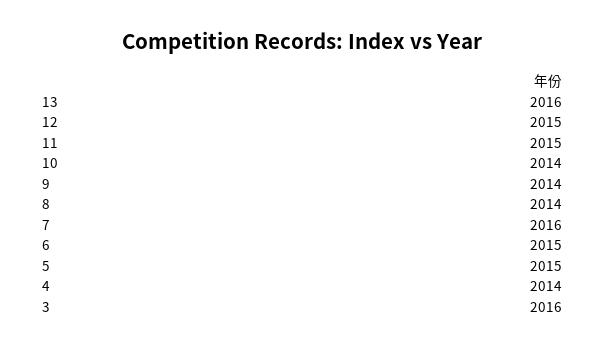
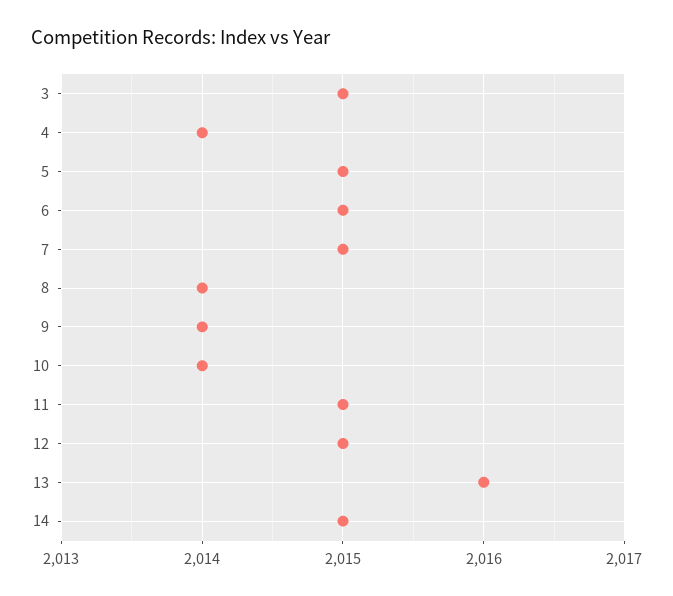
7: 2016 -> 2015
3: 2016 -> 2015
14: none -> 2015

